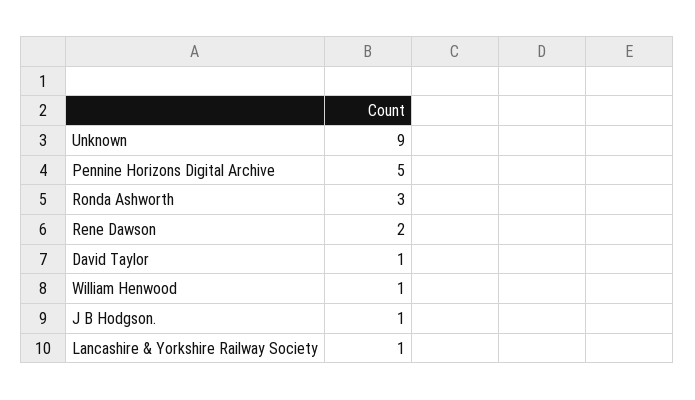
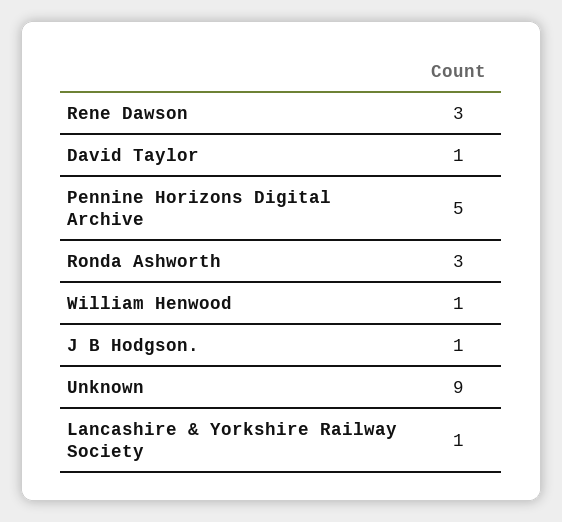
Rene Dawson: 2 -> 3

